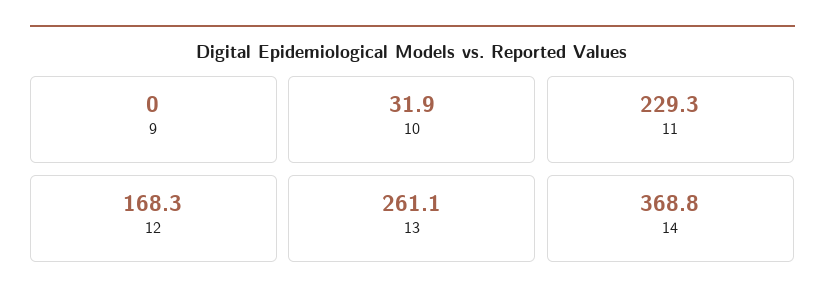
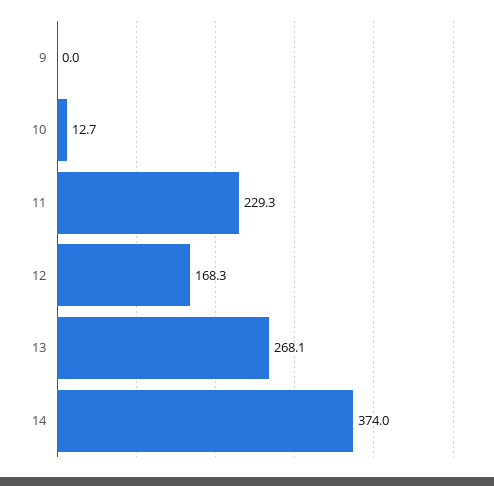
10: 31.9 -> 12.7
13: 261.1 -> 268.1
14: 368.8 -> 374

